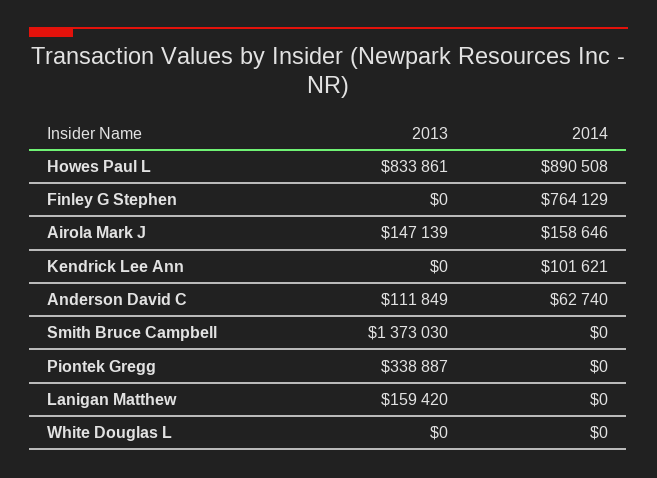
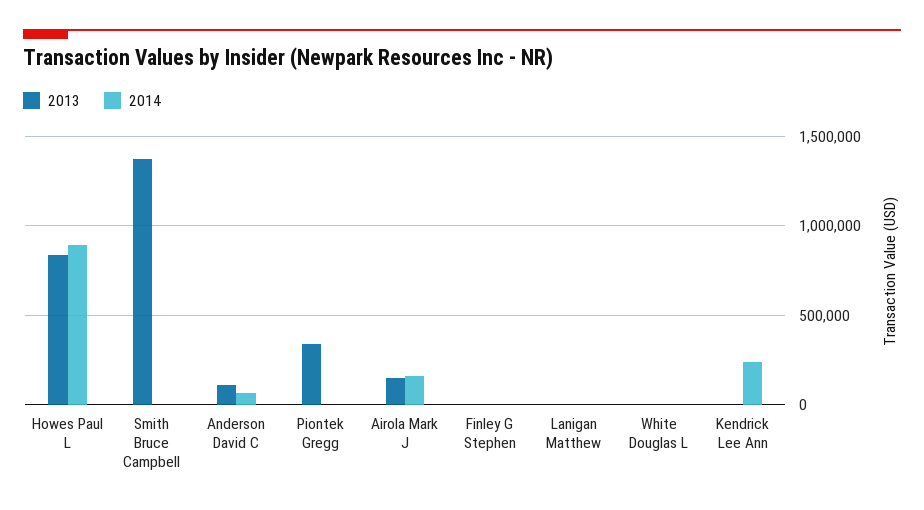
2014, Finley G Stephen: 764129 -> 0
2014, Kendrick Lee Ann: 101621 -> 250000
2013, Lanigan Matthew: 159420 -> 0

